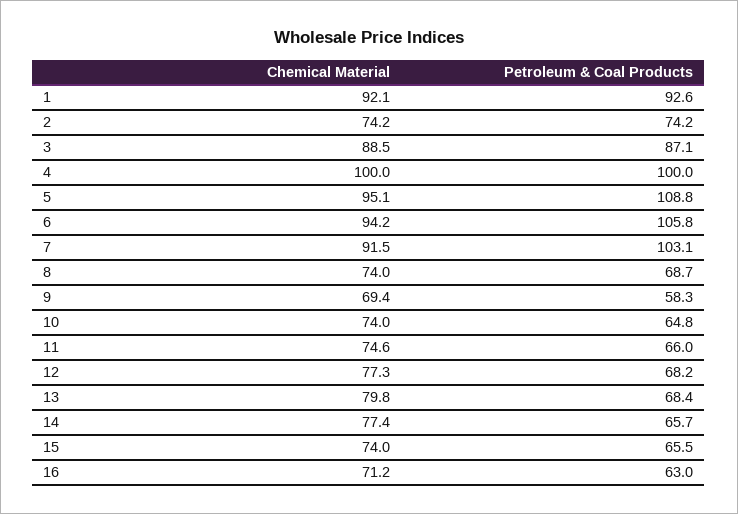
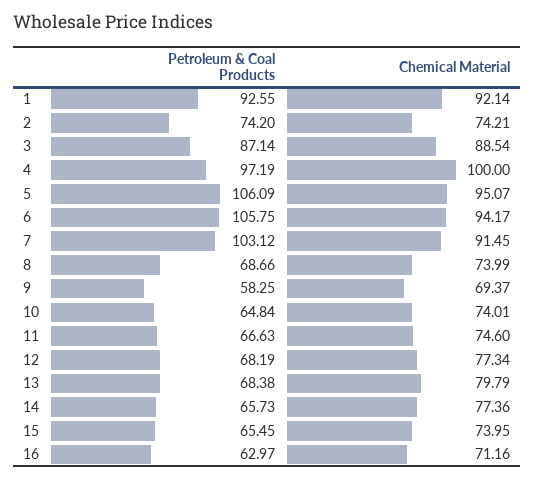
Petroleum & Coal Products, 4: 100 -> 97.19
Petroleum & Coal Products, 5: 108.8 -> 106.09
Petroleum & Coal Products, 11: 66 -> 66.63

